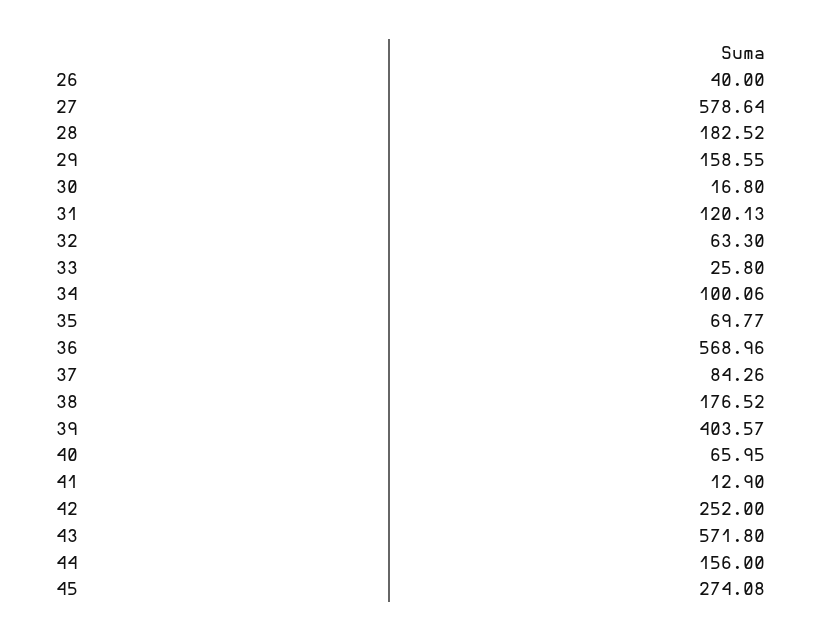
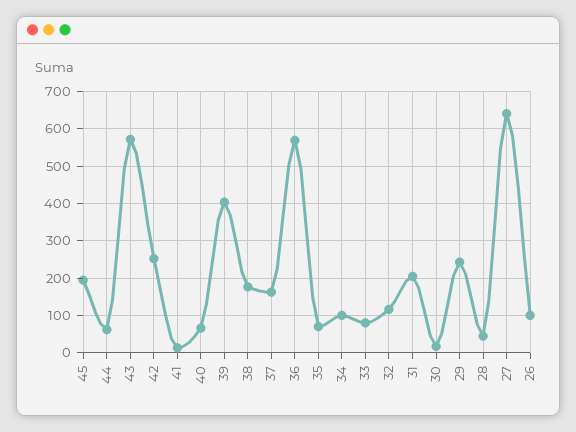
26: 40 -> 100
27: 578.64 -> 640
28: 182.52 -> 40
29: 158.55 -> 240
31: 120.13 -> 200
32: 63.3 -> 120
33: 25.8 -> 80
37: 84.26 -> 160
44: 156 -> 60
45: 274.08 -> 200

